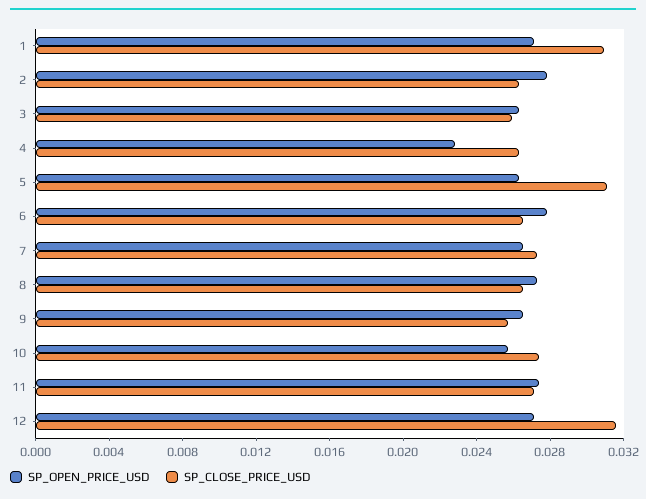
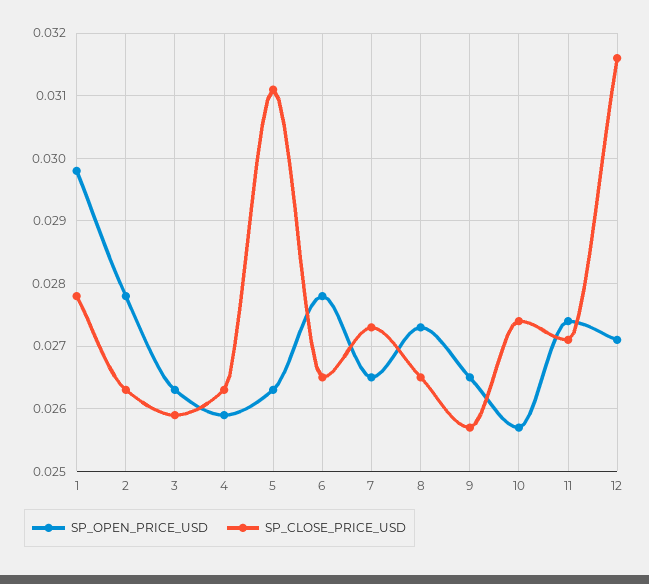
SP_OPEN_PRICE_USD, 1: 0.027 -> 0.0298
SP_CLOSE_PRICE_USD, 1: 0.031 -> 0.0278
SP_OPEN_PRICE_USD, 4: 0.023 -> 0.0259

